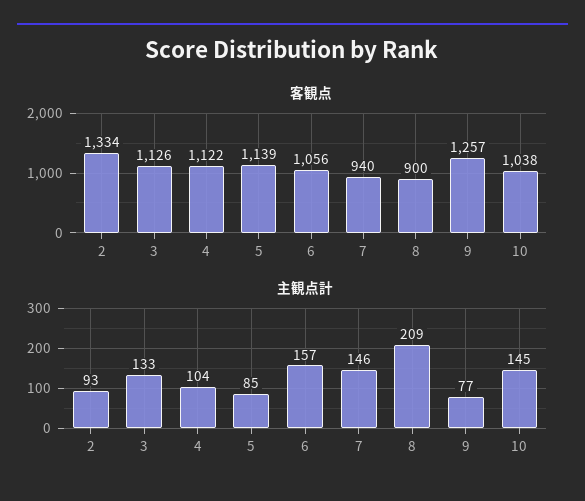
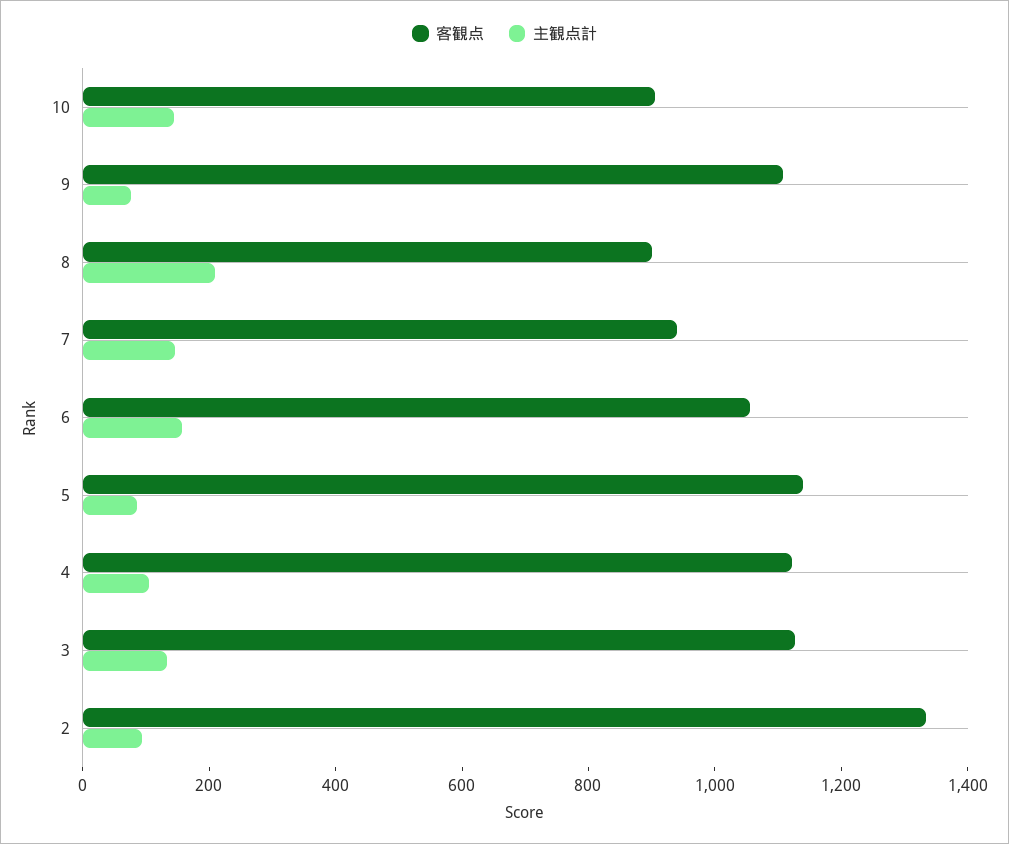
客観点, 9: 1257 -> 1100
客観点, 10: 1038 -> 900

